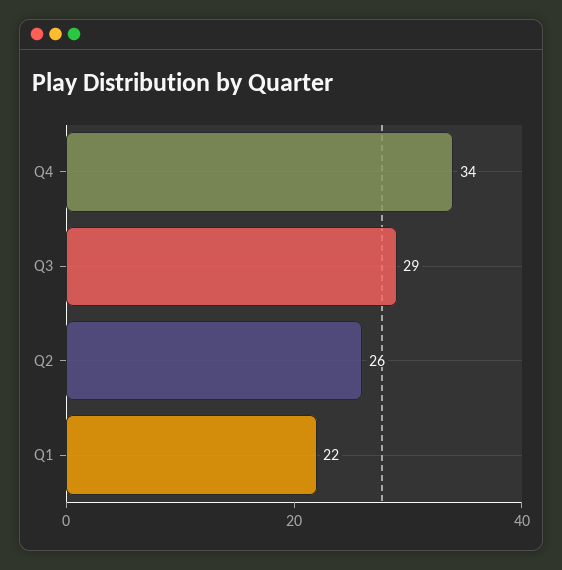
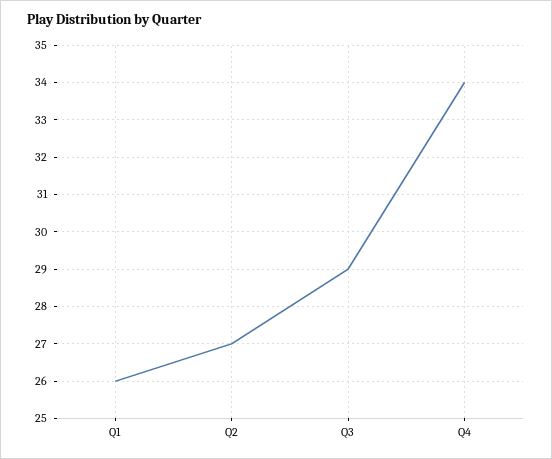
Q2: 26 -> 27
Q1: 22 -> 26

